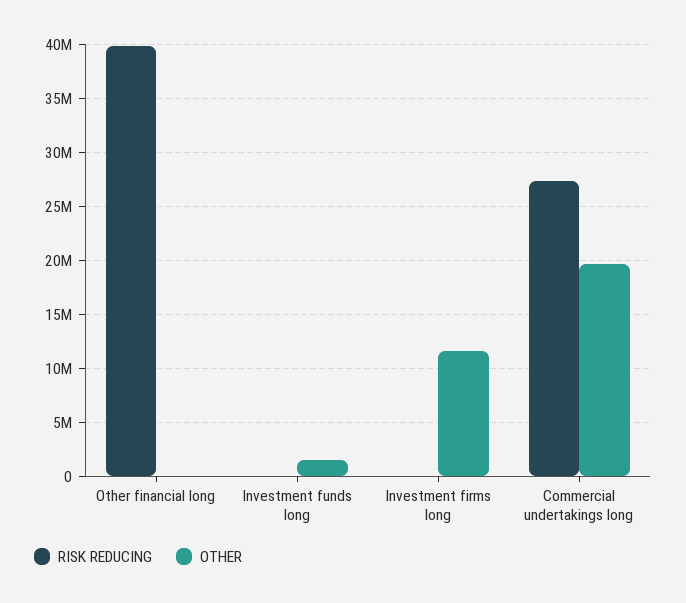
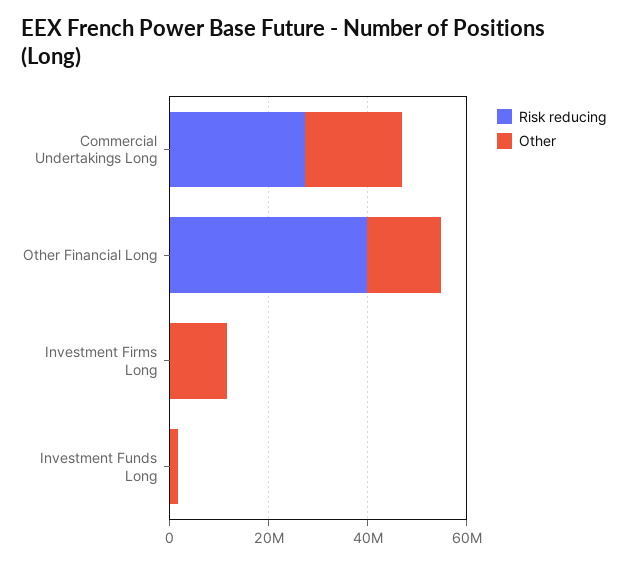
OTHER, Other financial long: 0 -> 15000000

